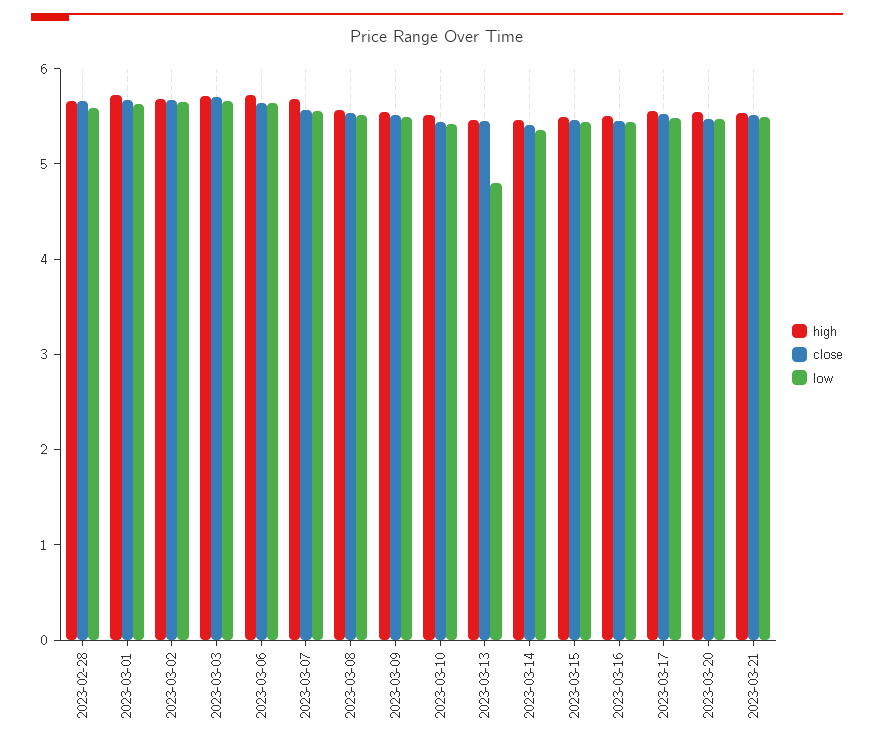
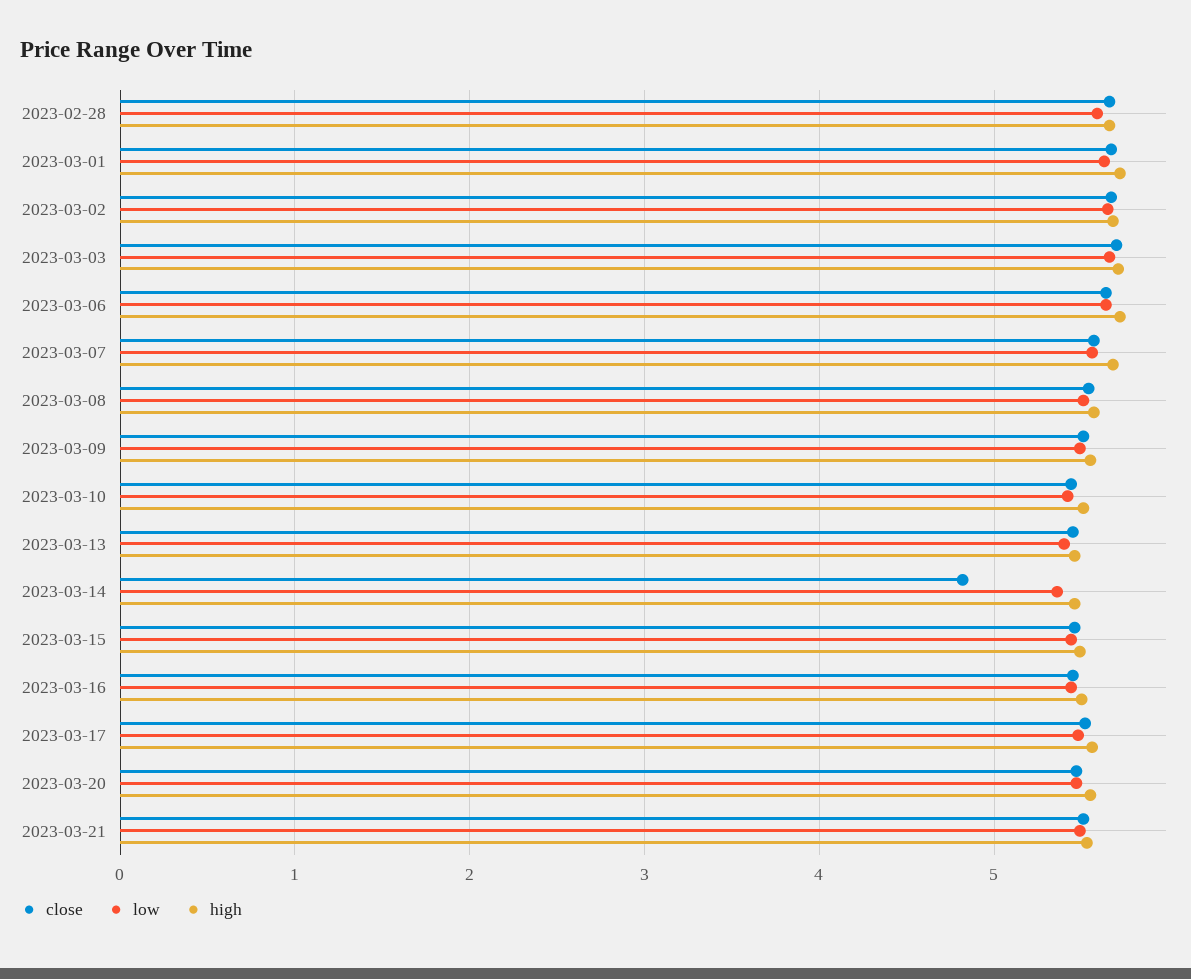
low, 2023-03-13: 4.8 -> 5.4
close, 2023-03-14: 5.4 -> 4.8

